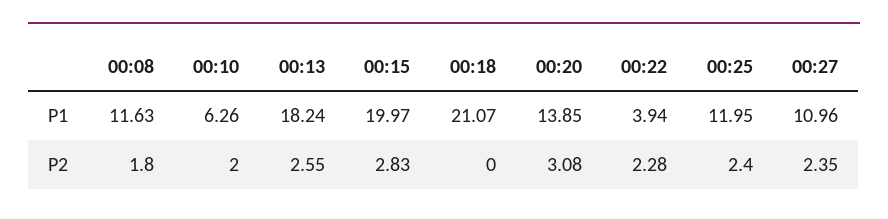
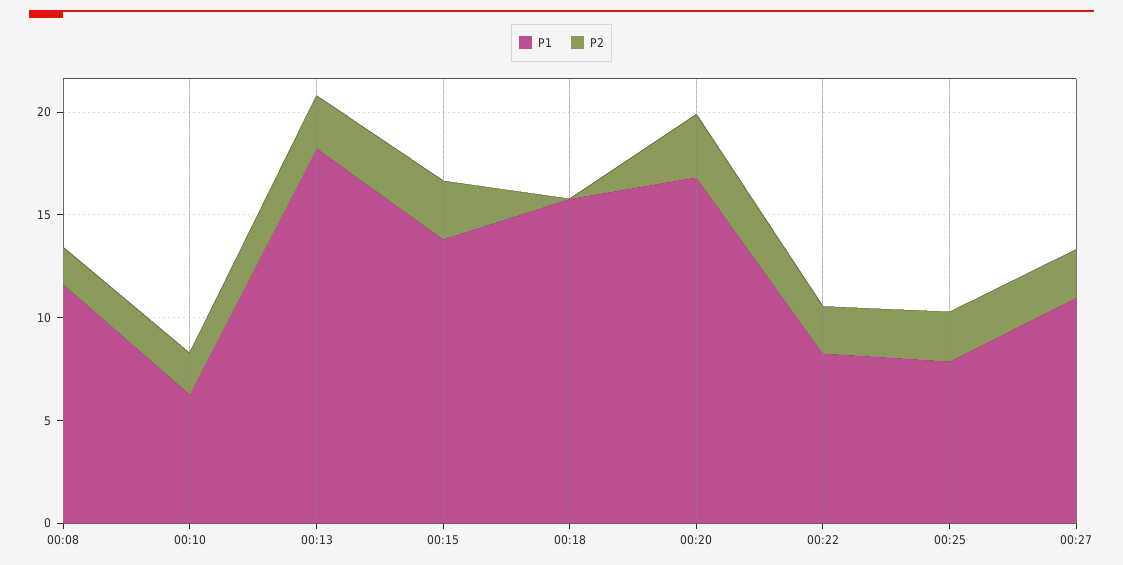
P1, 00:15: 19.97 -> 14
P1, 00:18: 21.07 -> 16
P1, 00:20: 13.85 -> 17
P1, 00:22: 3.94 -> 8
P1, 00:25: 11.95 -> 8

